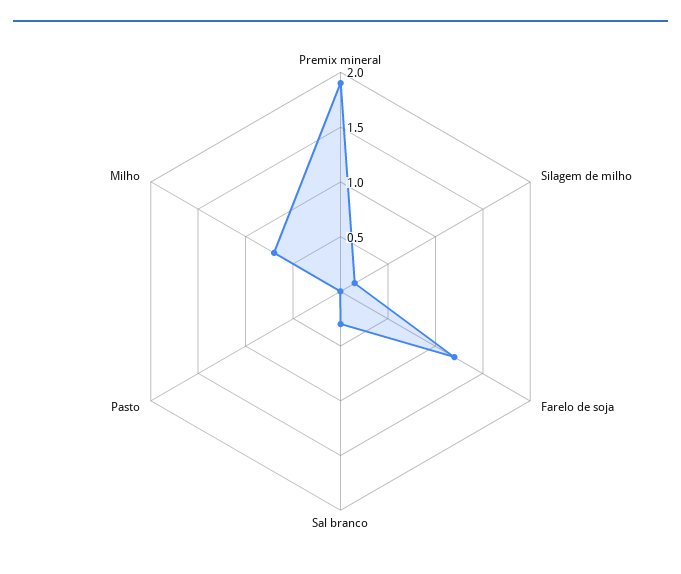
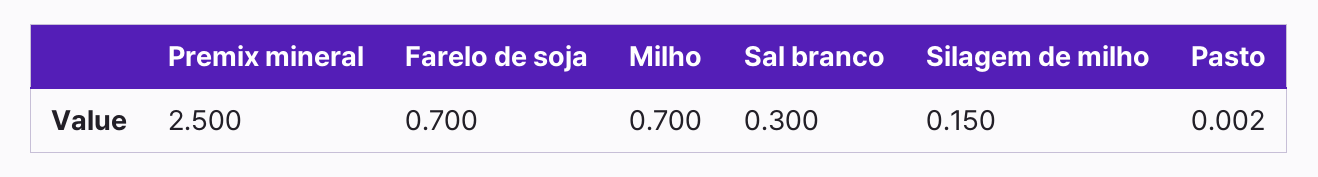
Premix mineral: 1.9 -> 2.5
Farelo de soja: 1.2 -> 0.7

